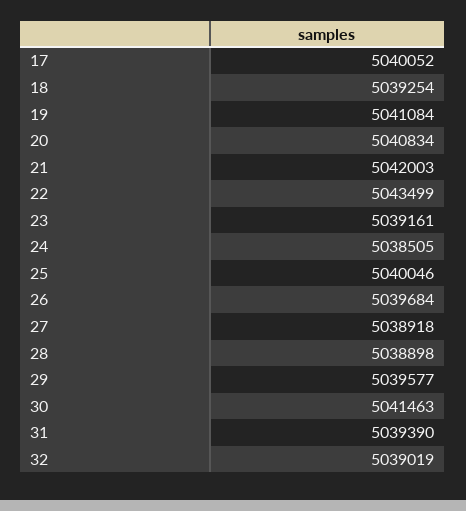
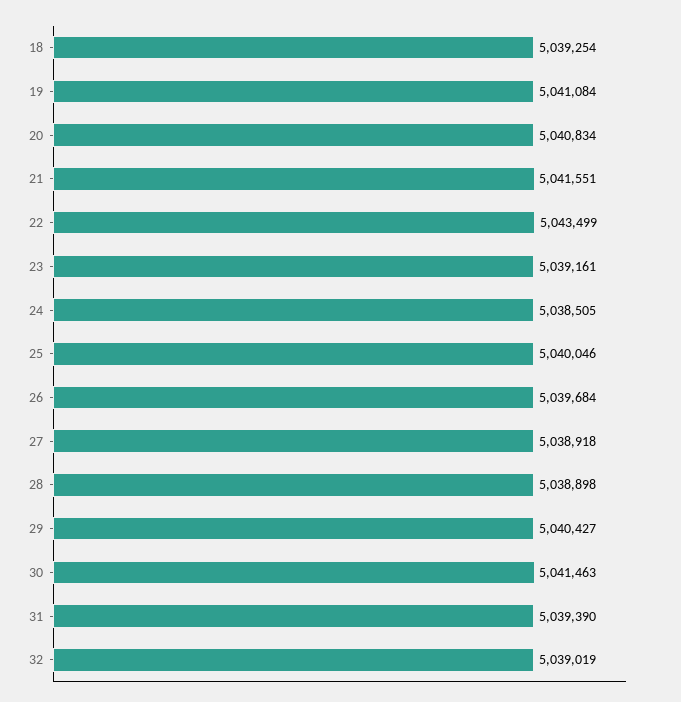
17: 5040052 -> none
21: 5042003 -> 5041551
29: 5039577 -> 5040427

